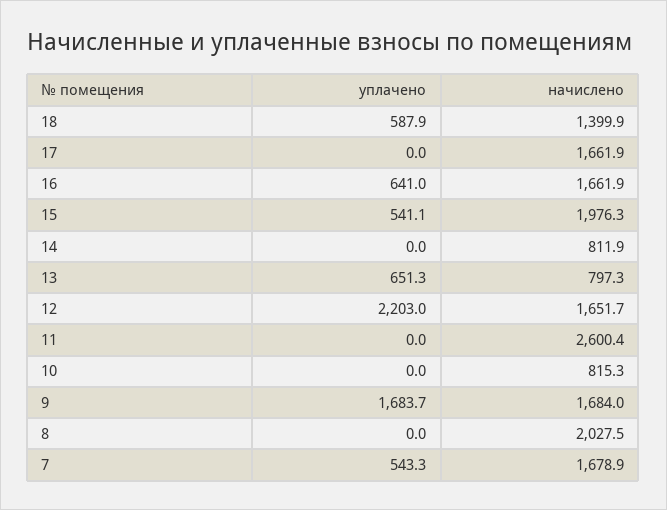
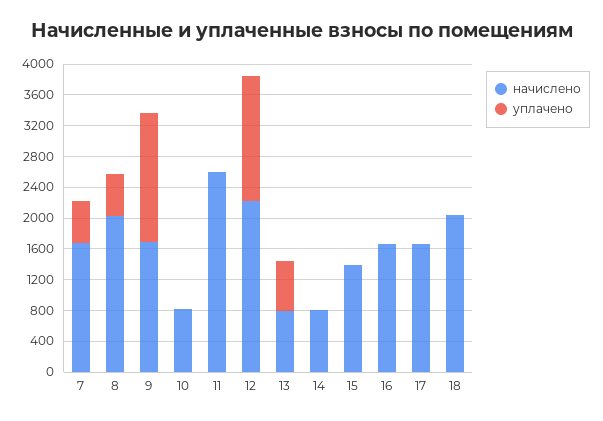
уплачено, 18: 587.9 -> 0
начислено, 18: 1399.9 -> 2000
уплачено, 16: 641 -> 0
уплачено, 15: 541.1 -> 0
начислено, 15: 1976.3 -> 1400
уплачено, 12: 2203 -> 1600
начислено, 12: 1651.7 -> 2200
уплачено, 8: 0 -> 600

